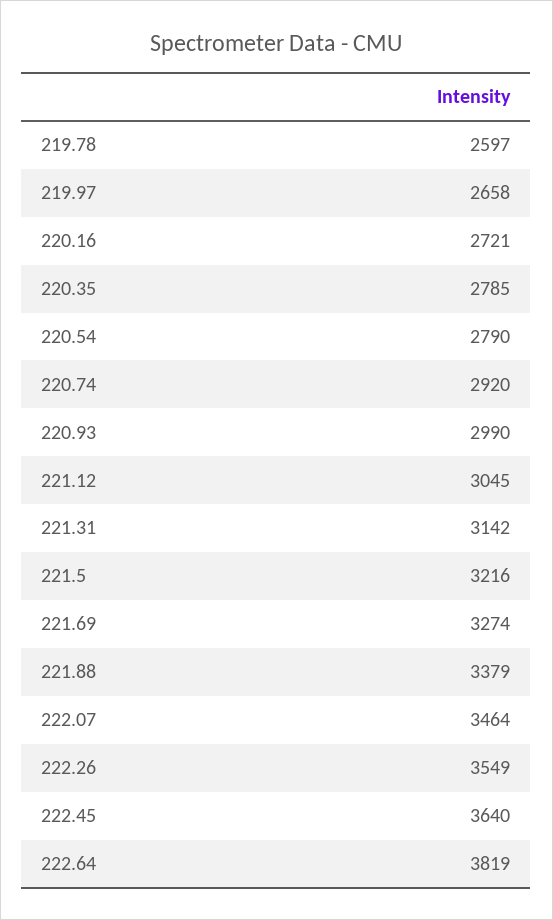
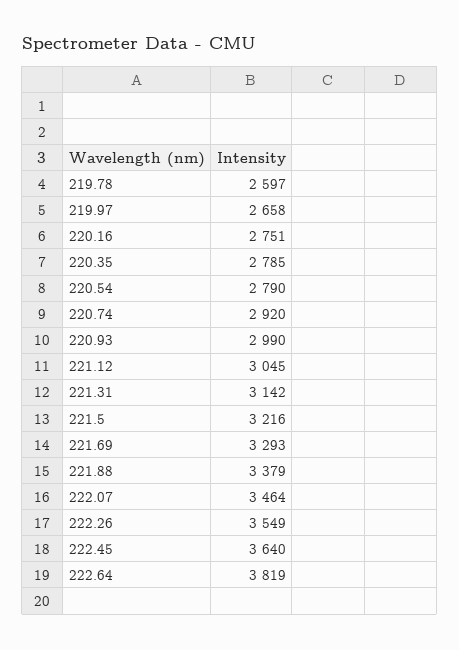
220.16: 2721 -> 2751
221.69: 3274 -> 3293

